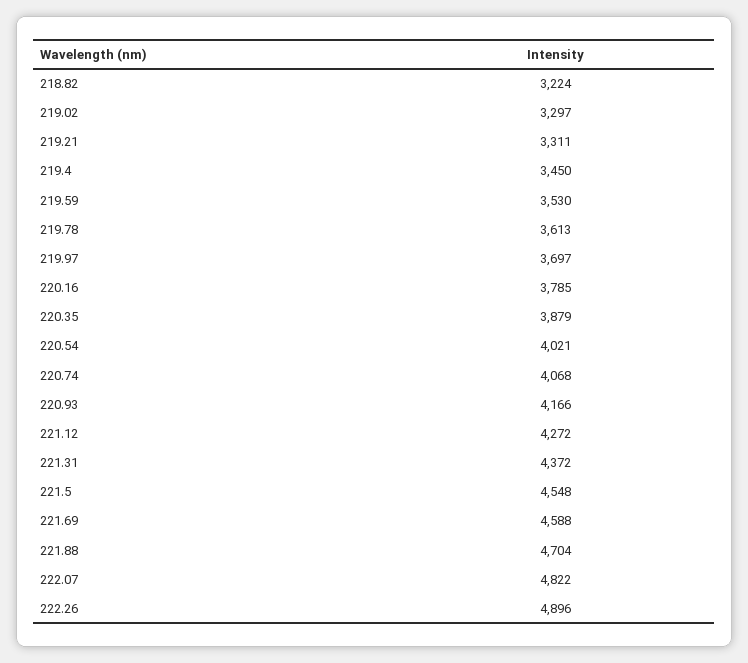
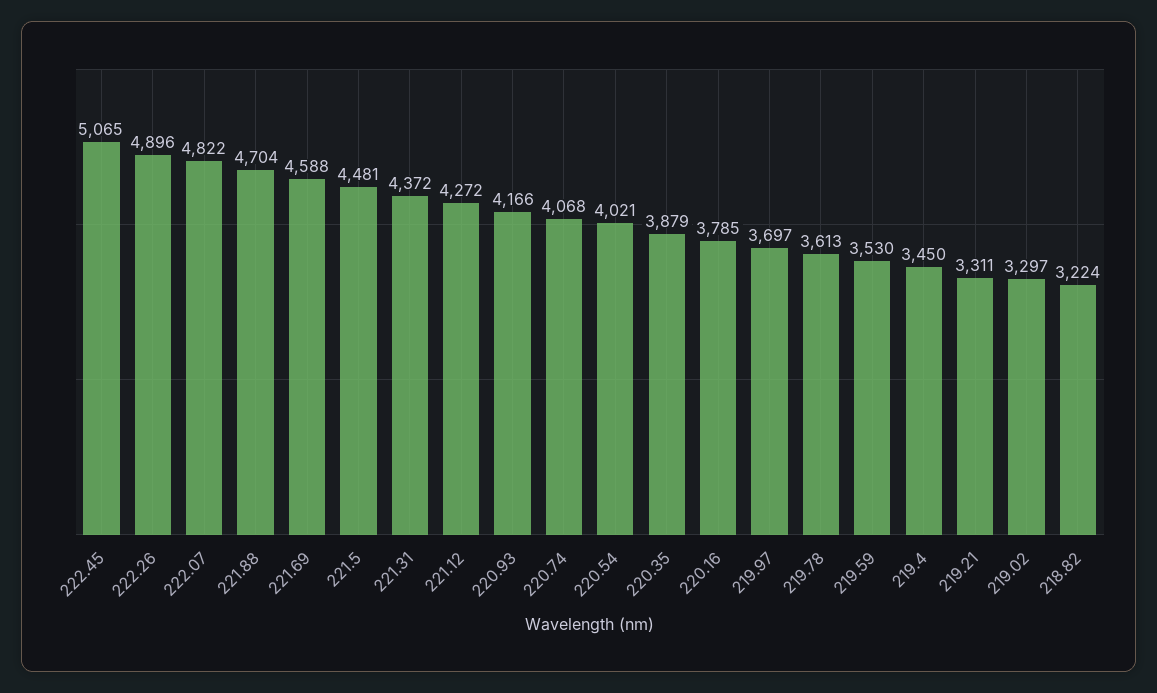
221.5: 4548 -> 4481
222.45: none -> 5065

